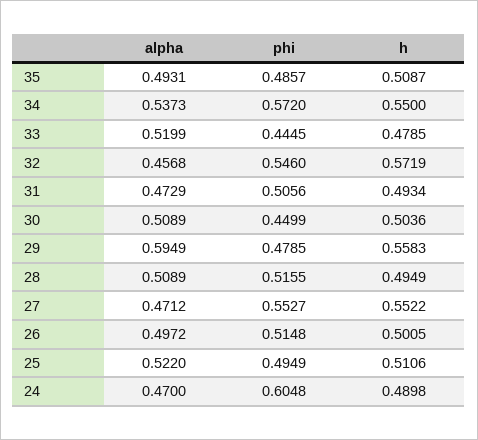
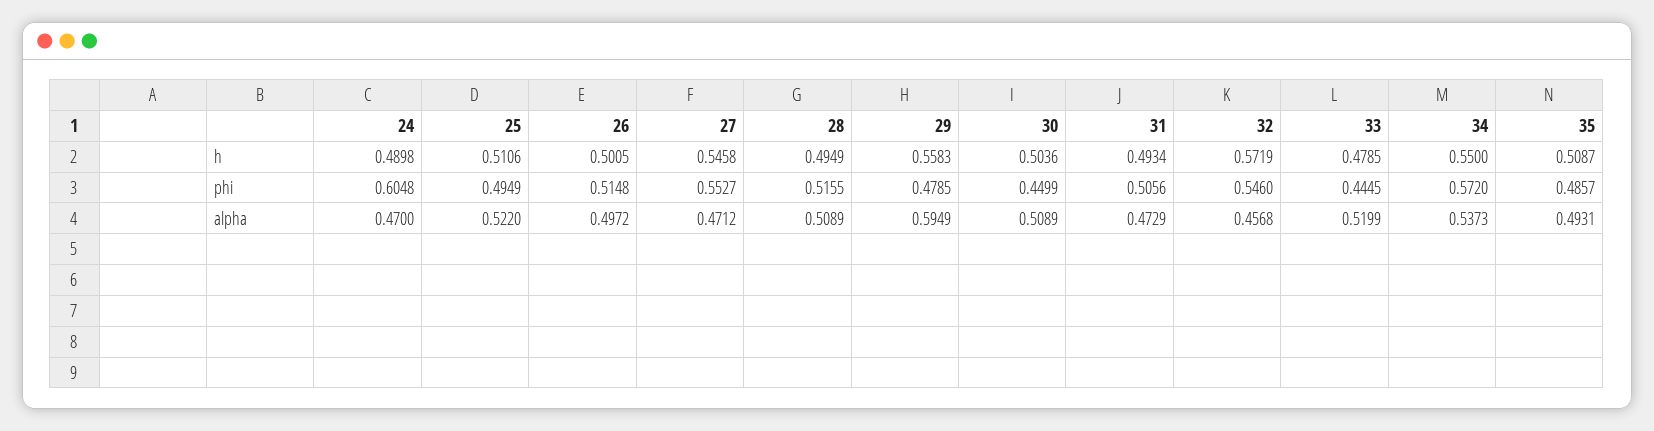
h, 27: 0.5522 -> 0.5458

